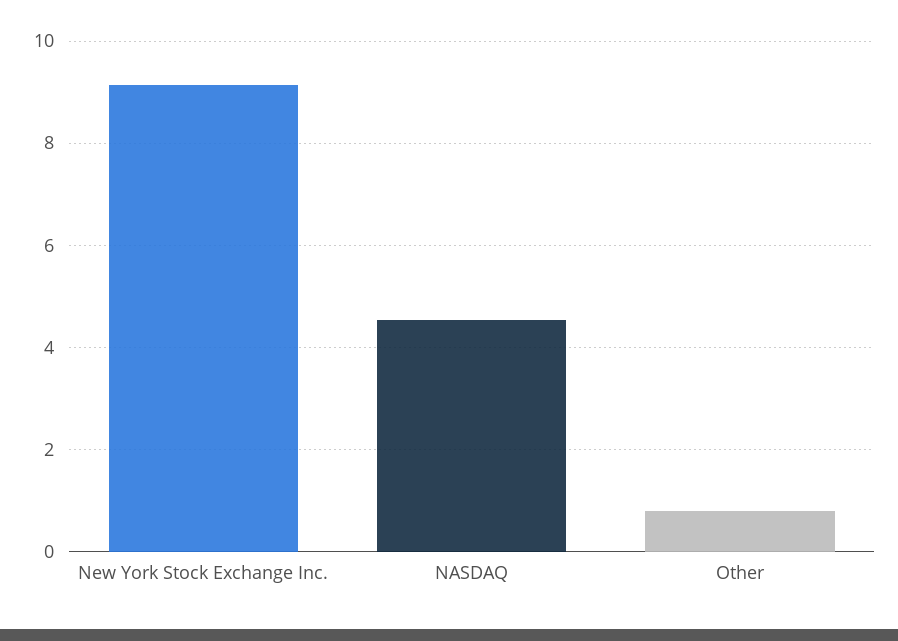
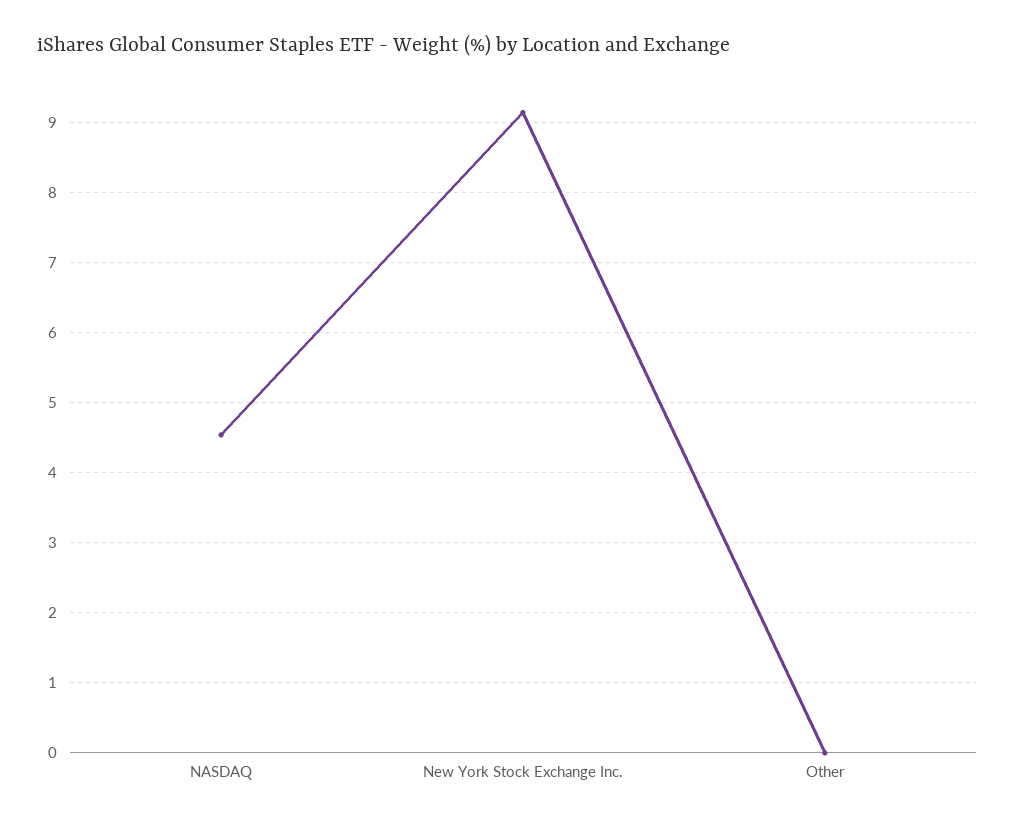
Other: 0.8 -> 0

